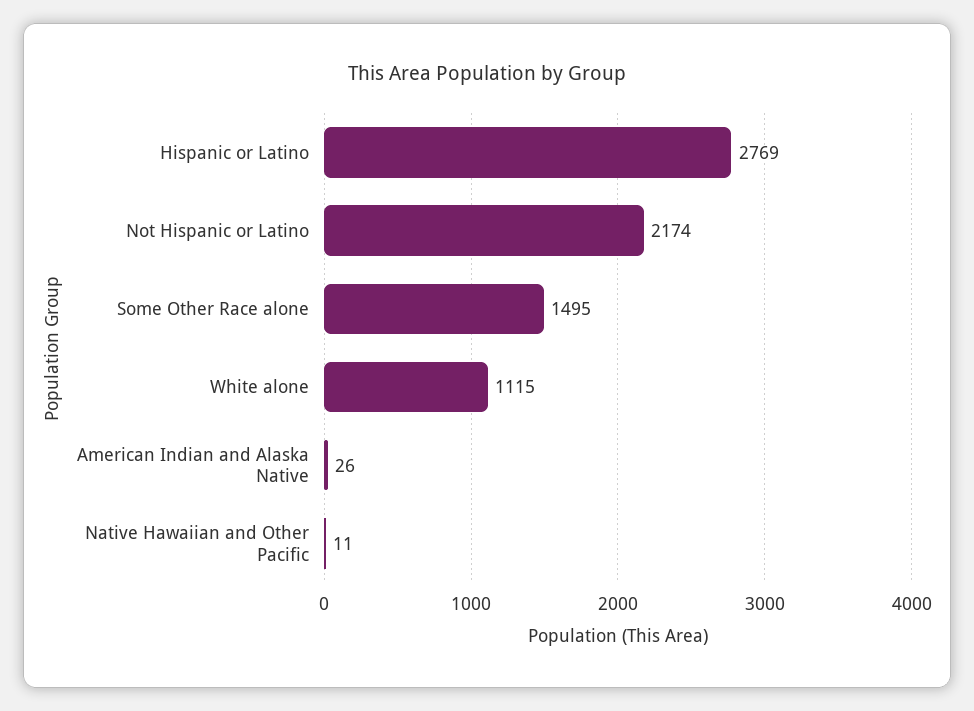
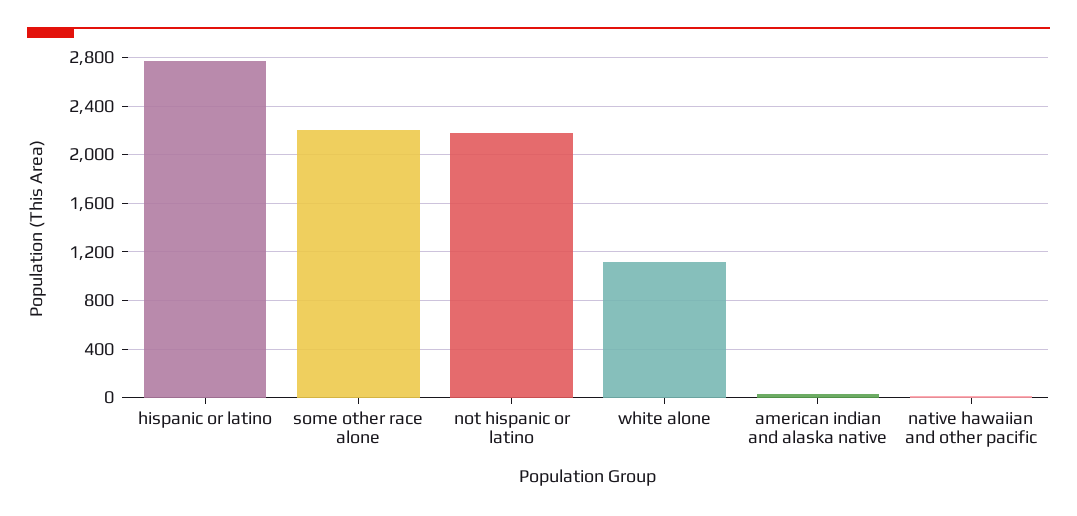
Some Other Race alone: 1495 -> 2200

